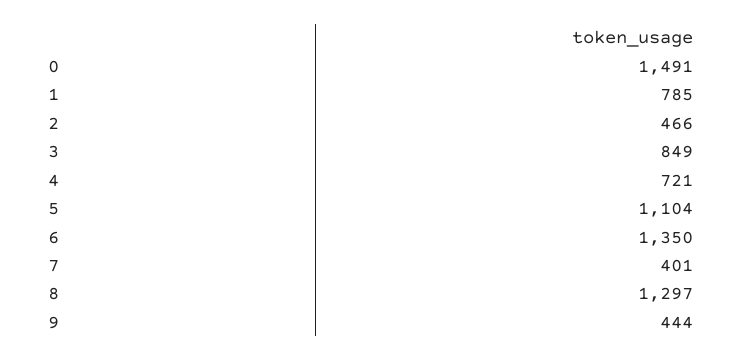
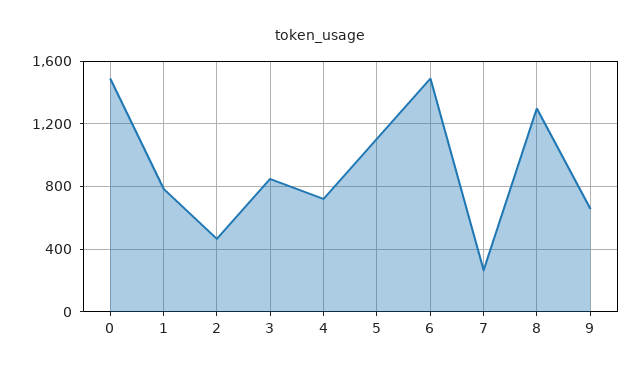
6: 1350 -> 1500
7: 401 -> 250
9: 444 -> 650

